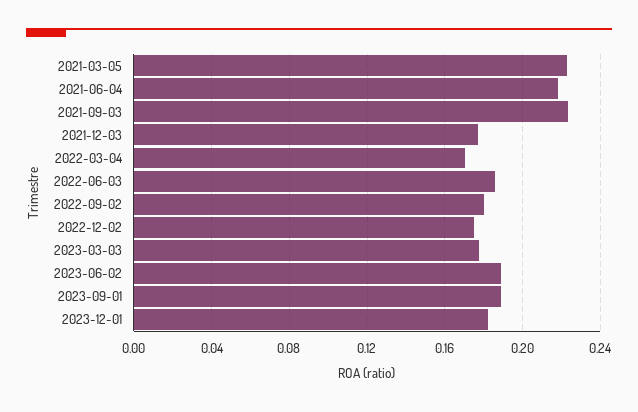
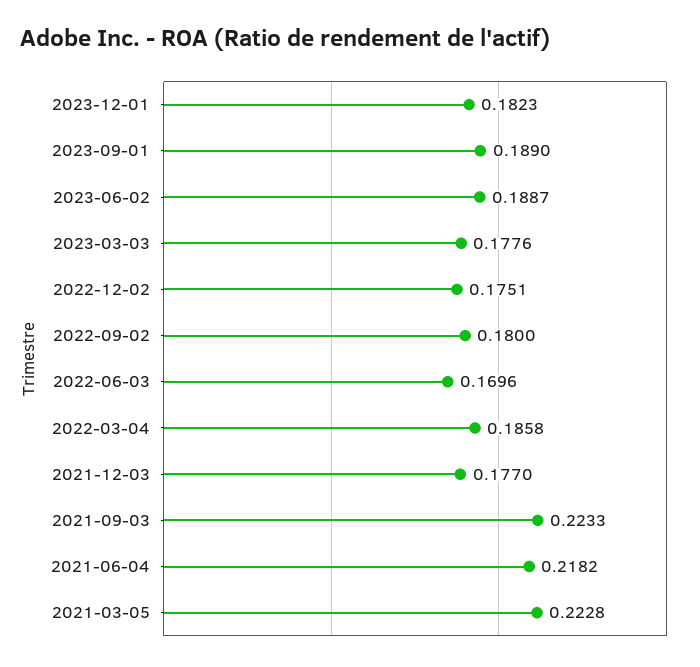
2022-03-04: 0.17 -> 0.1858
2022-06-03: 0.185 -> 0.1696

